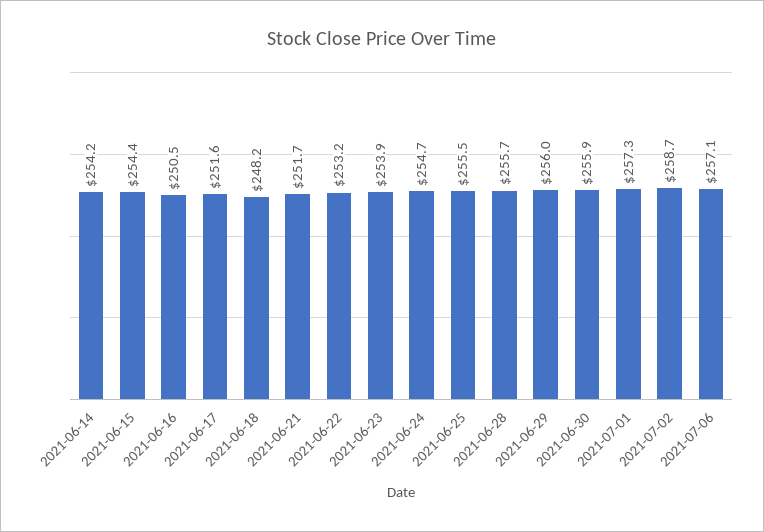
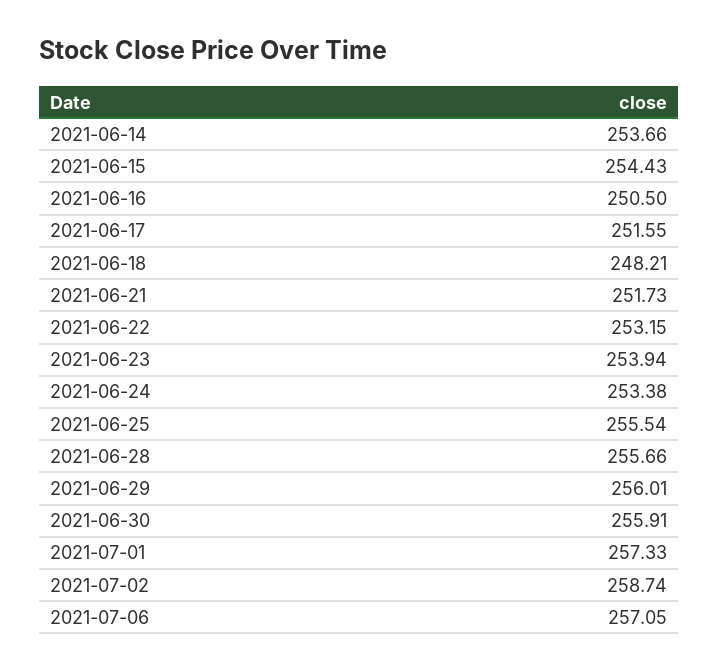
2021-06-14: 254.2 -> 253.66
2021-06-24: 254.7 -> 253.38

